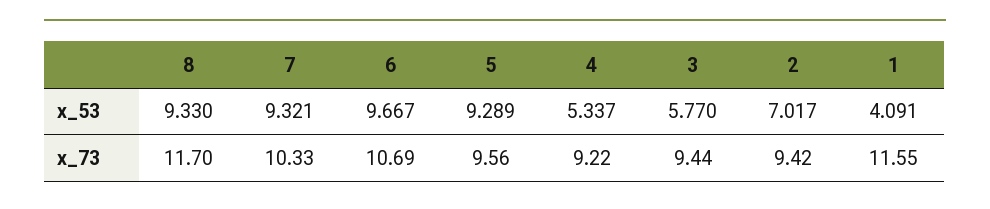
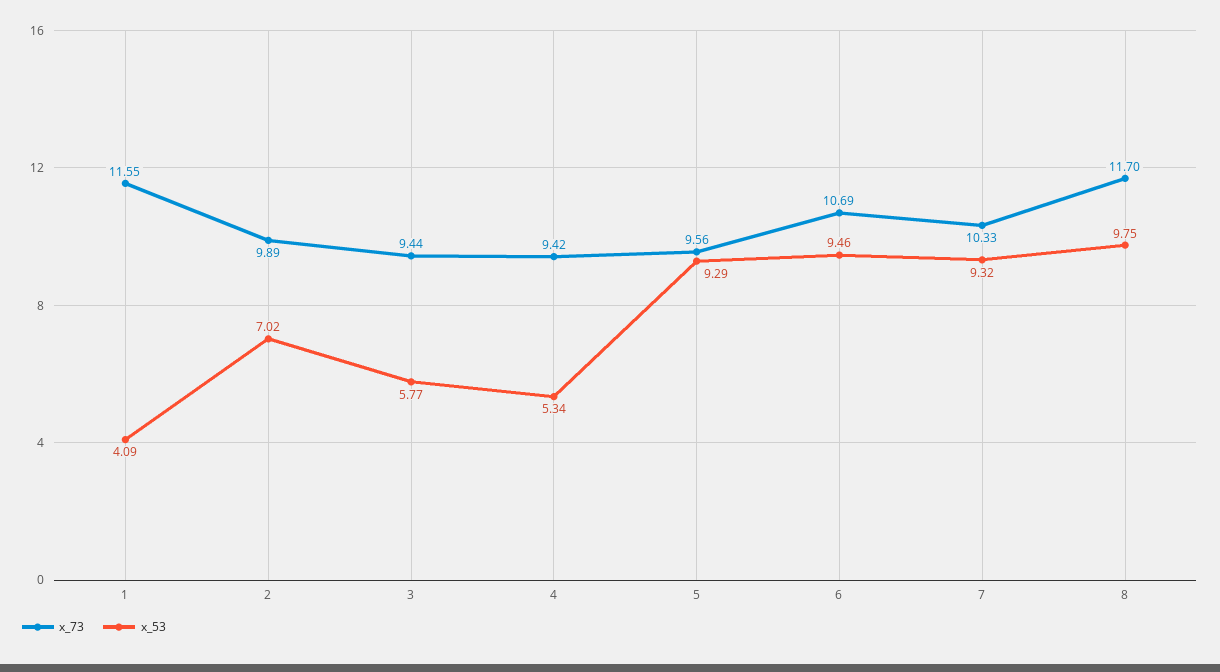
x_53, 8: 9.33 -> 9.75
x_53, 6: 9.667 -> 9.46
x_73, 4: 9.22 -> 9.42
x_73, 2: 9.42 -> 9.89

